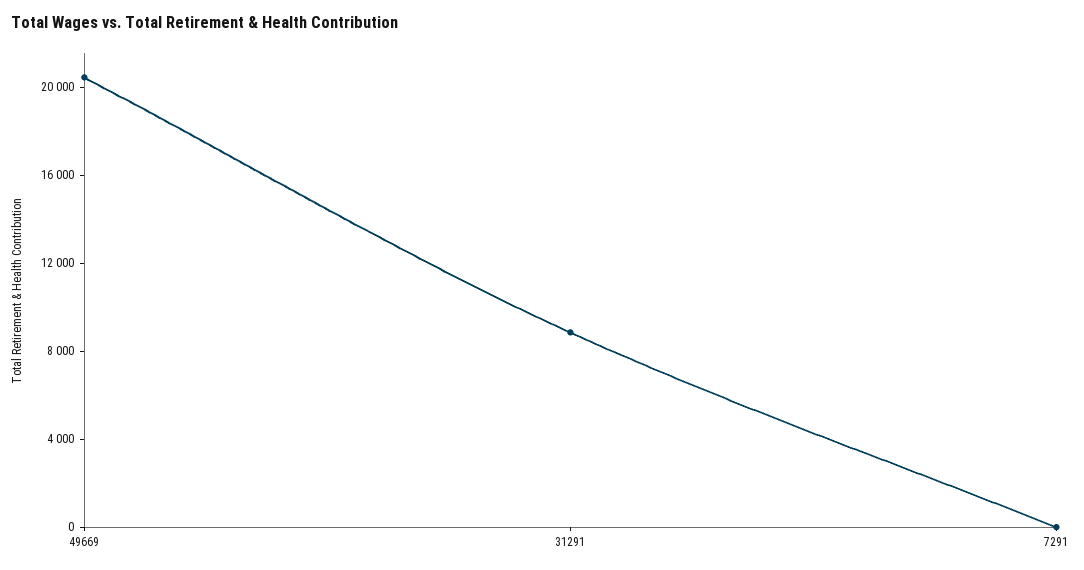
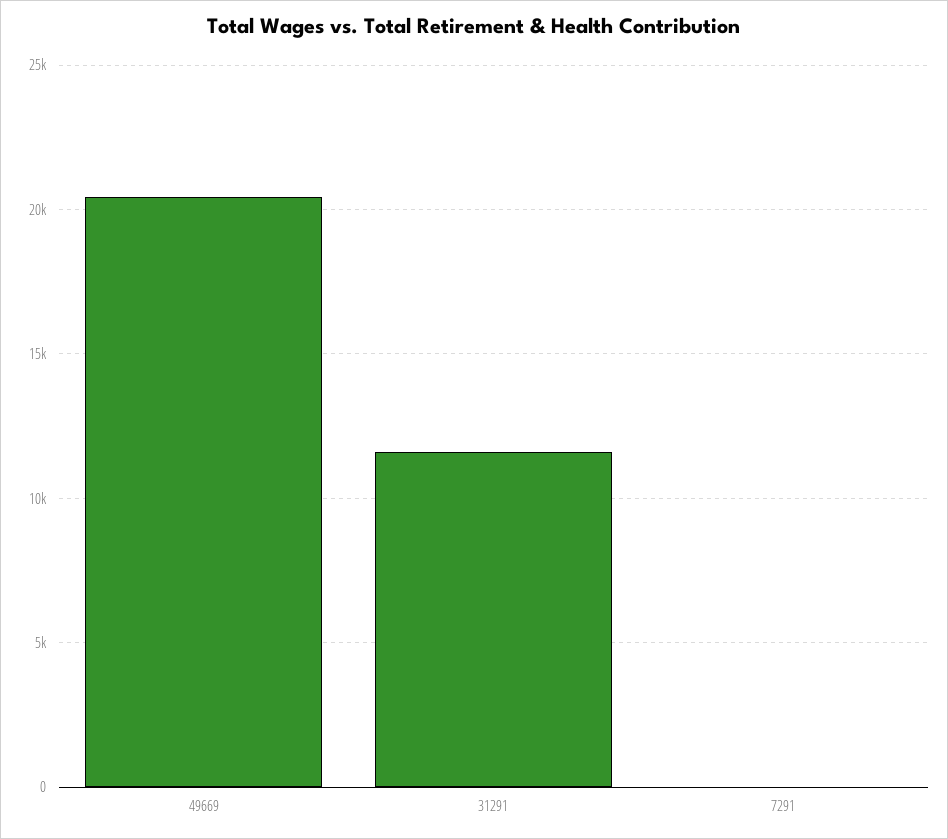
31291: 9000 -> 11500

